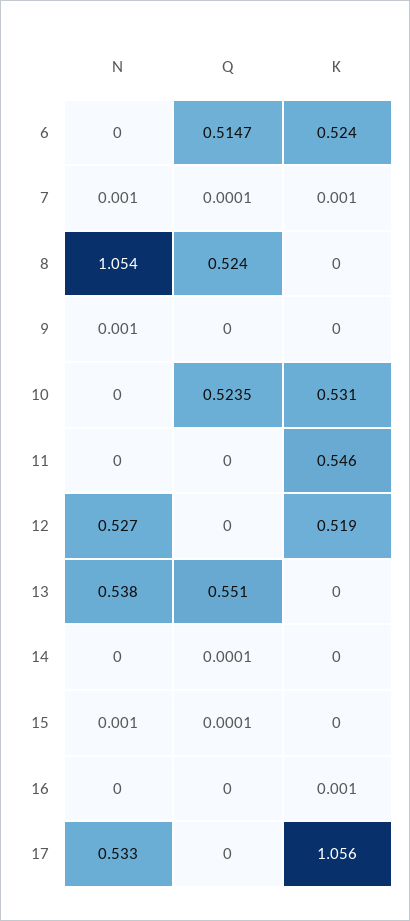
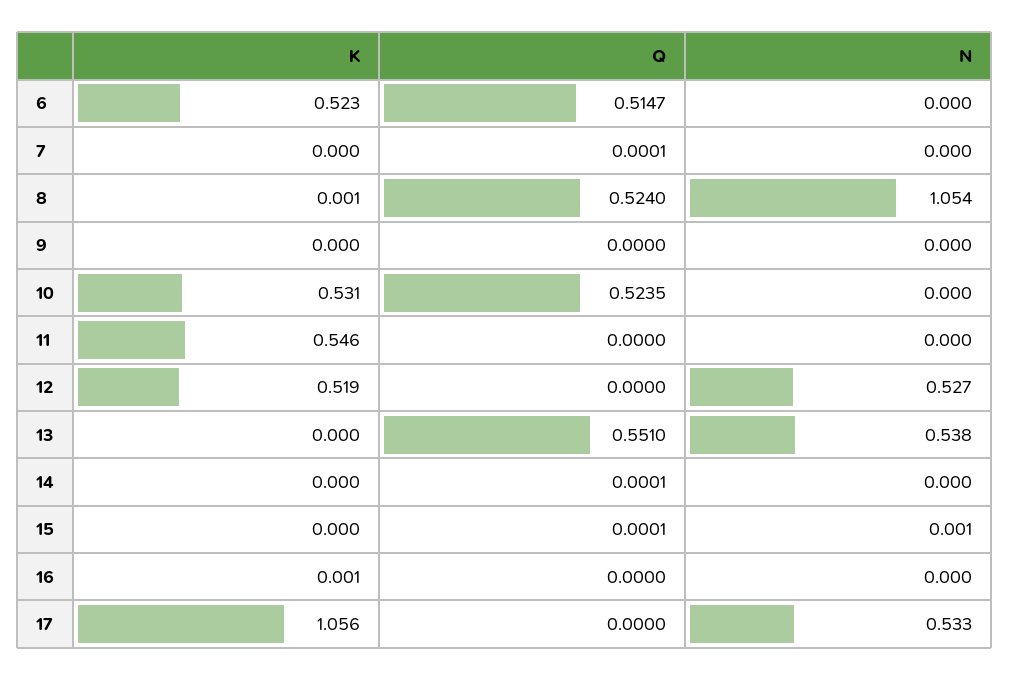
K, 6: 0.524 -> 0.523
N, 7: 0.001 -> 0
K, 7: 0.001 -> 0
K, 8: 0 -> 0.001
N, 9: 0.001 -> 0

